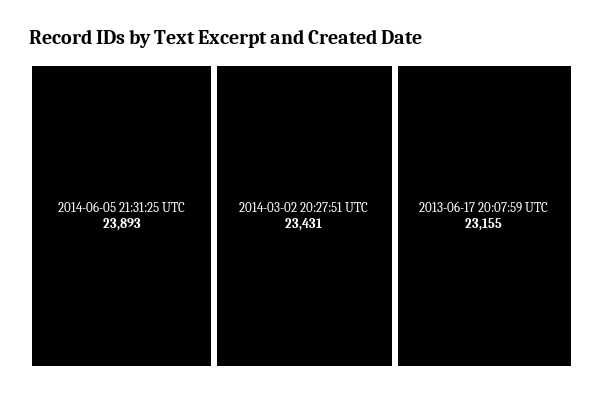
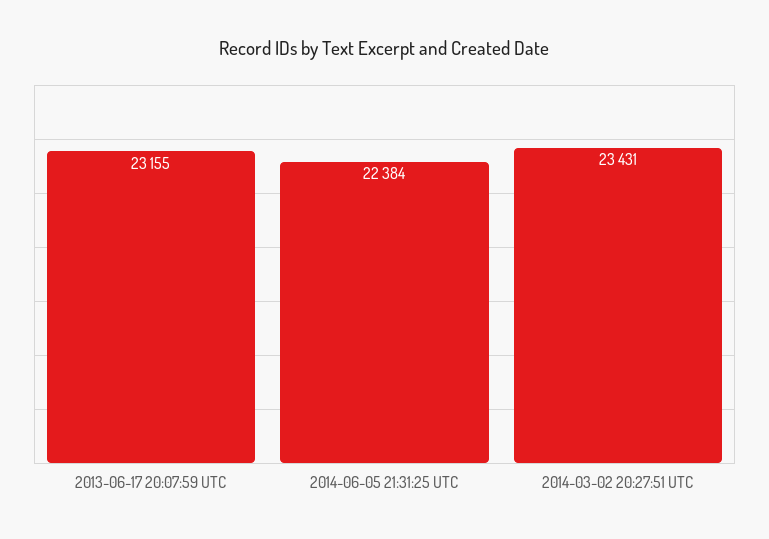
2014-06-05 21:31:25 UTC: 23893 -> 22384

